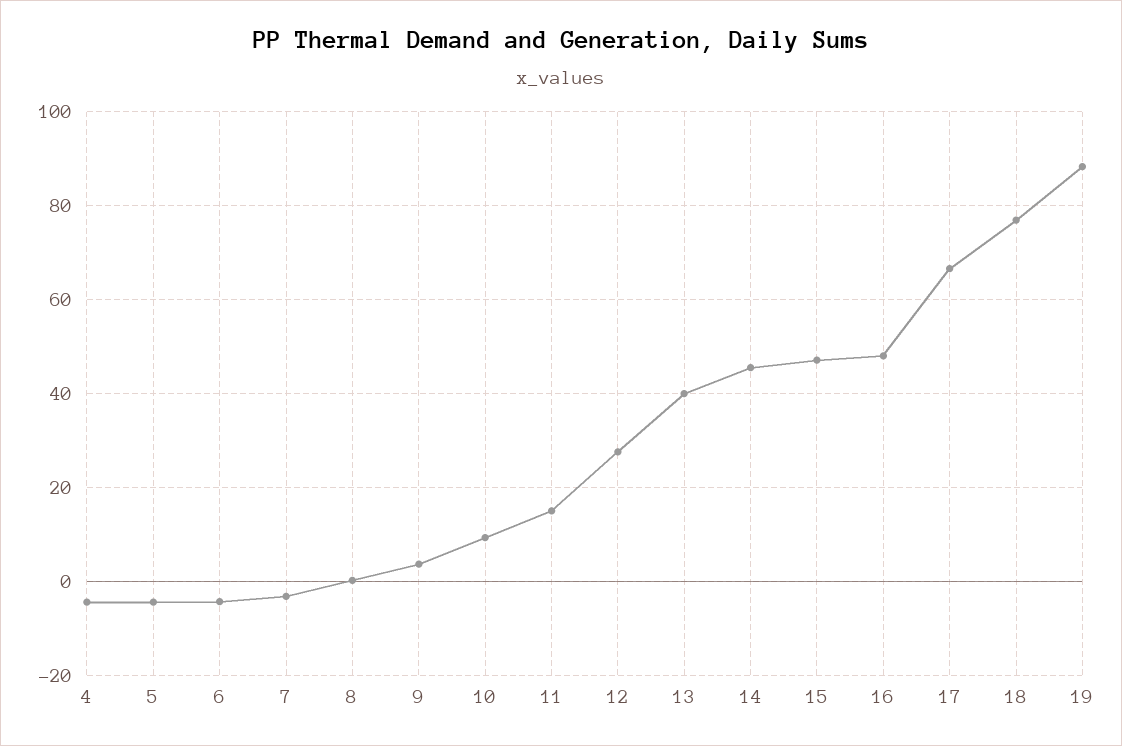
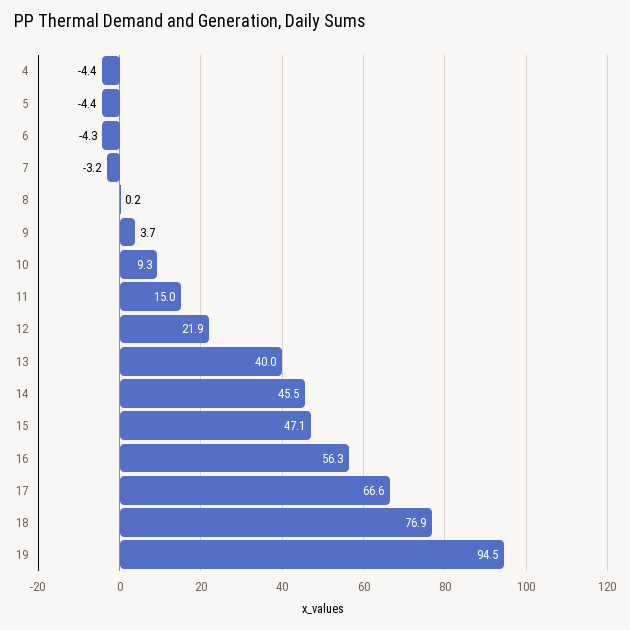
12: 28 -> 21.9
16: 48 -> 56.3
19: 88 -> 94.5

